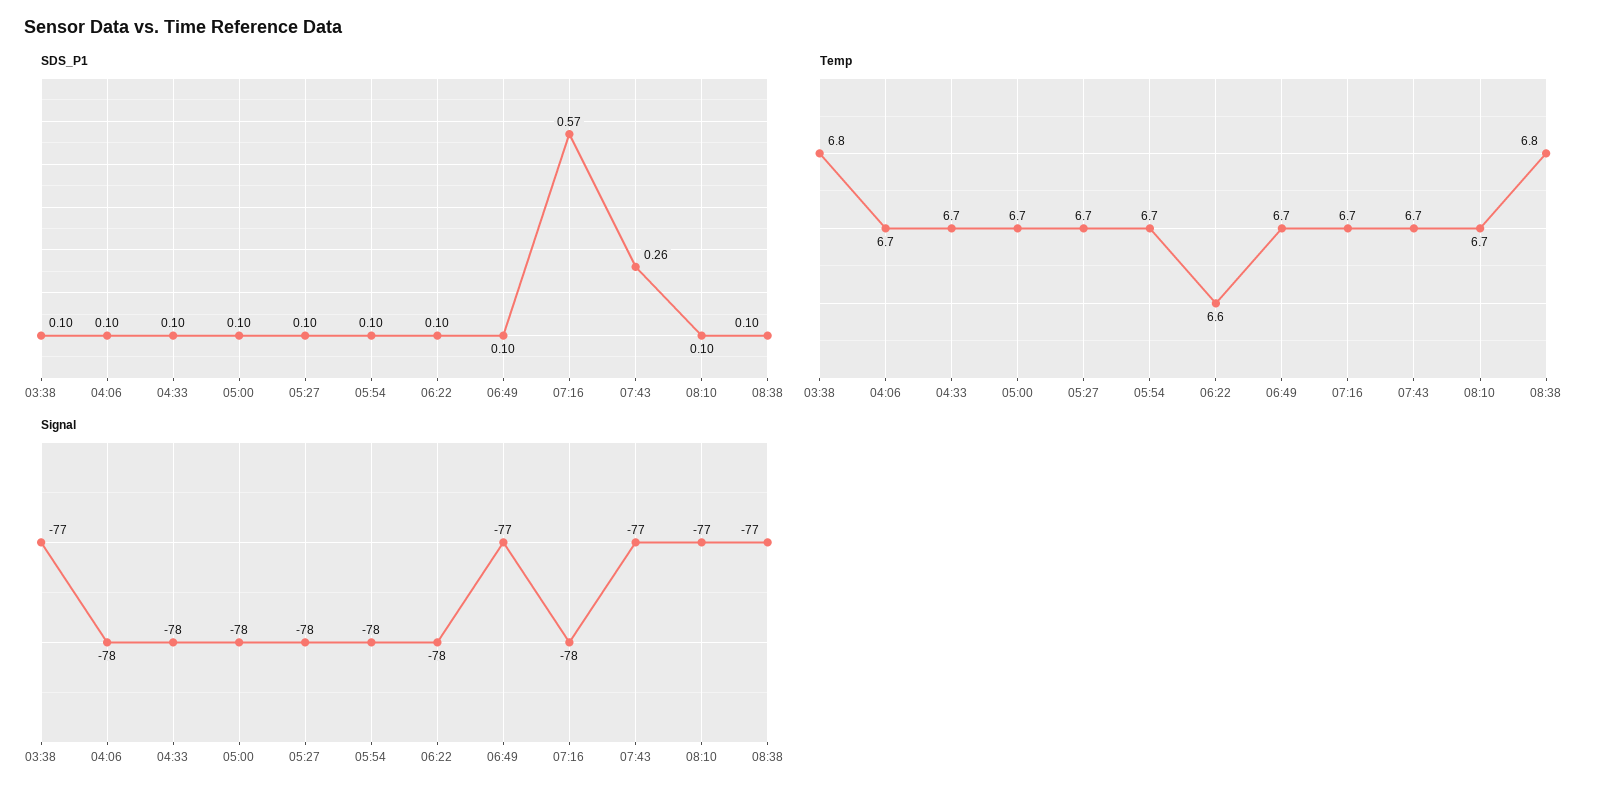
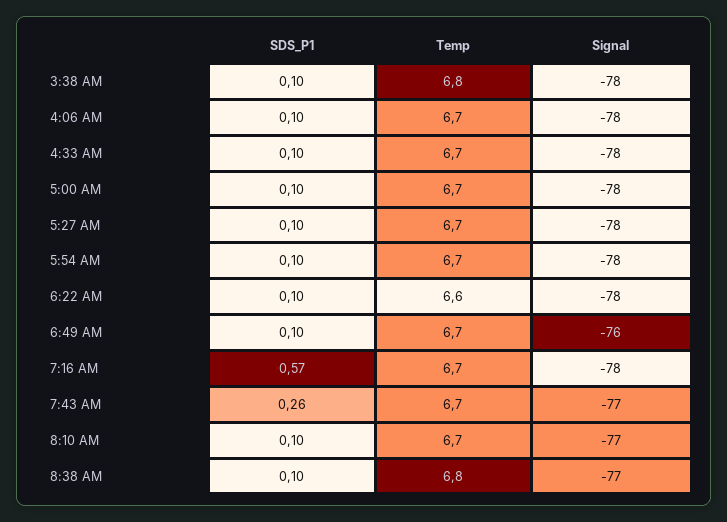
Signal, 03:38: -77 -> -78
Signal, 06:49: -77 -> -76

